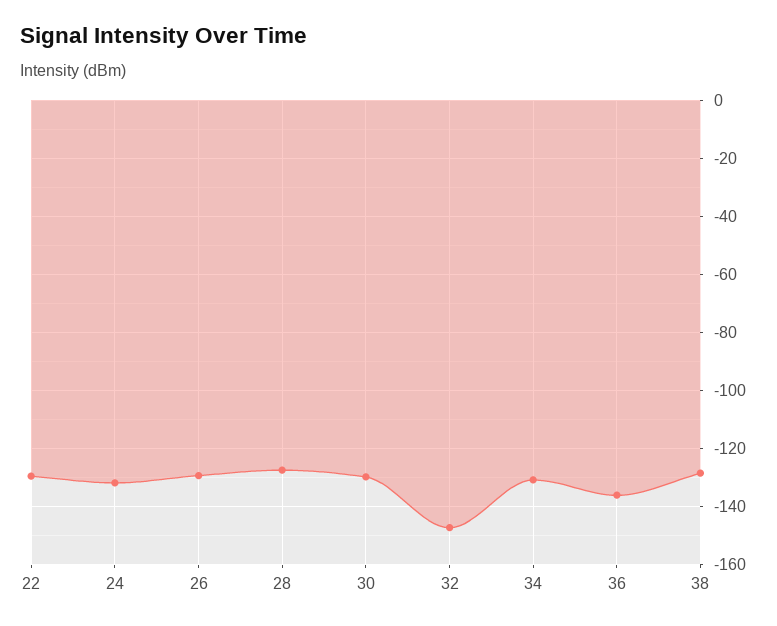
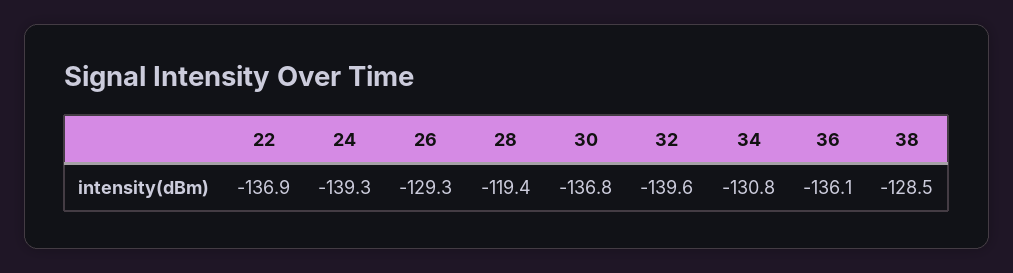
22: -130 -> -136.9
24: -132.5 -> -139.3
28: -127.5 -> -119.4
30: -130 -> -136.8
32: -147.5 -> -139.6

